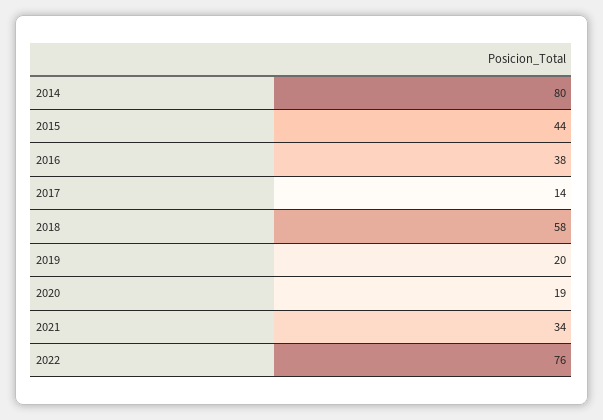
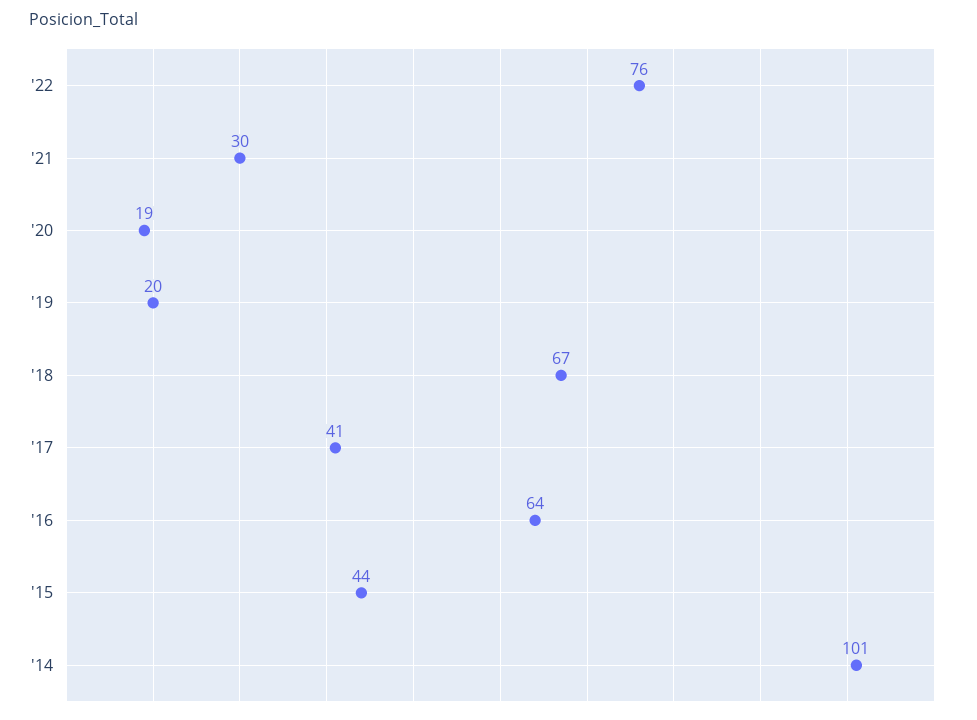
2014: 80 -> 101
2016: 38 -> 64
2017: 14 -> 41
2018: 58 -> 67
2021: 34 -> 30

